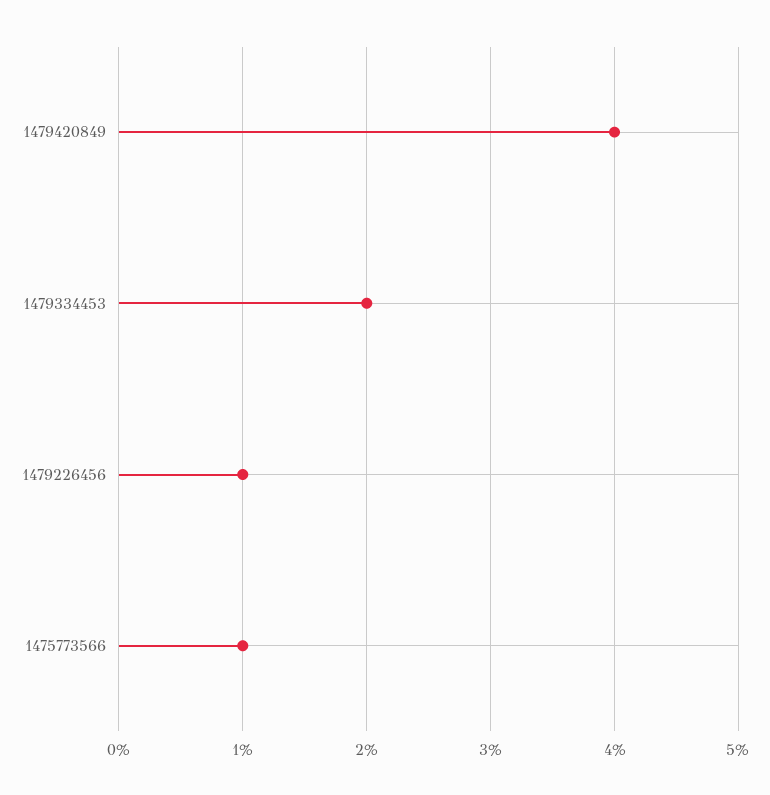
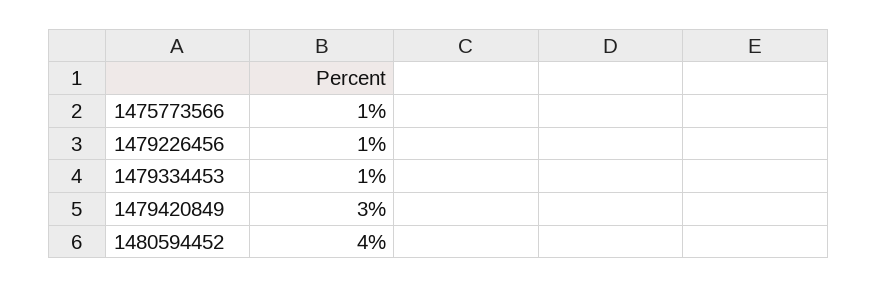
1479420849: 4 -> 3
1479334453: 2 -> 1
1480594452: none -> 4

